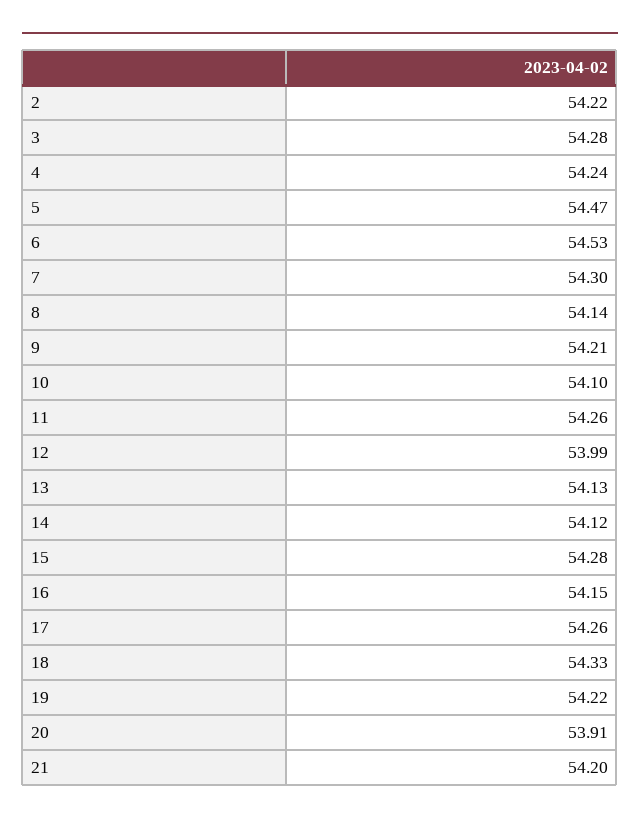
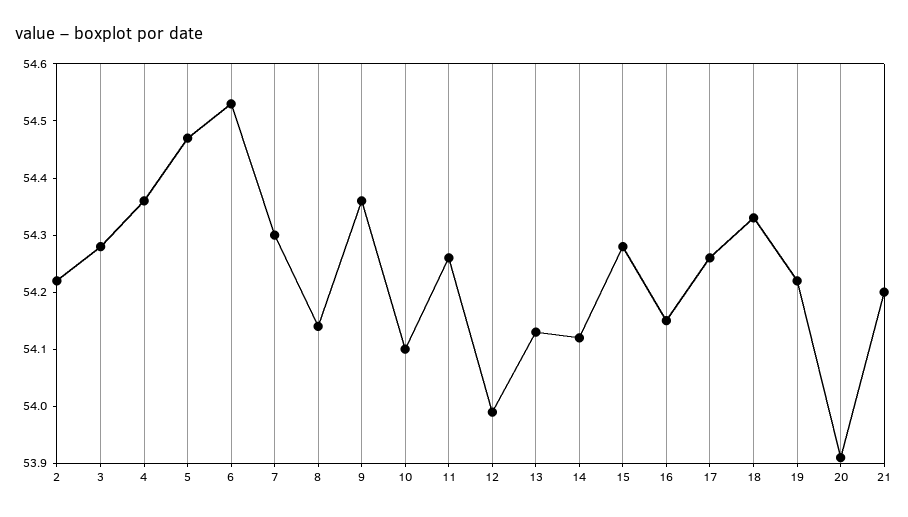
4: 54.24 -> 54.35
9: 54.21 -> 54.35

